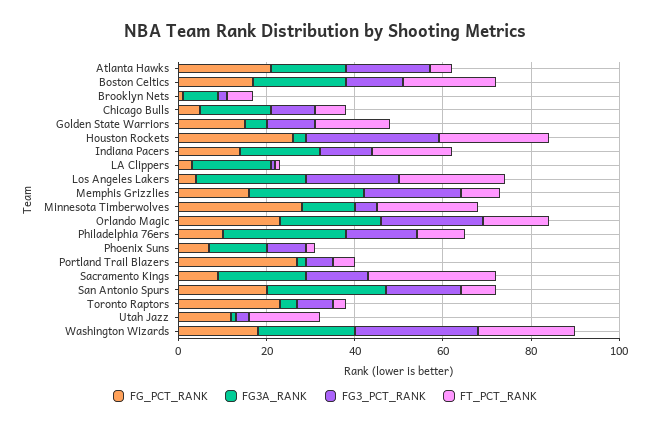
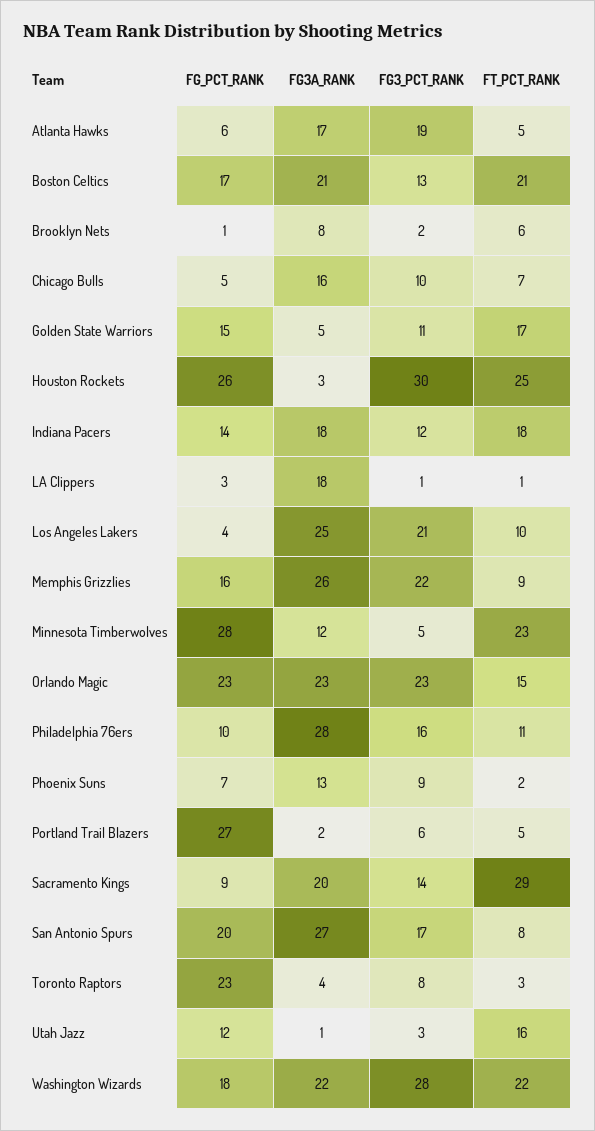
FG_PCT_RANK, Atlanta Hawks: 20 -> 6
FT_PCT_RANK, Los Angeles Lakers: 25 -> 10

